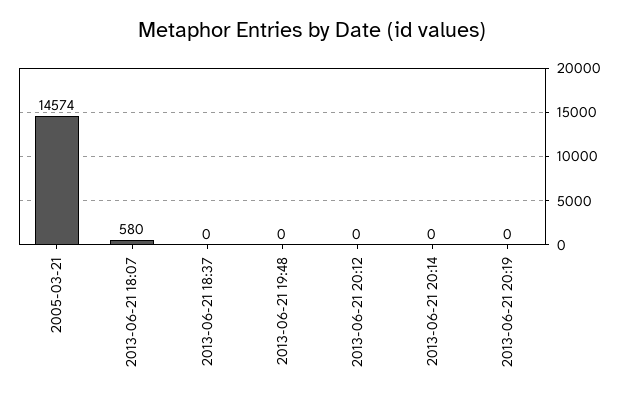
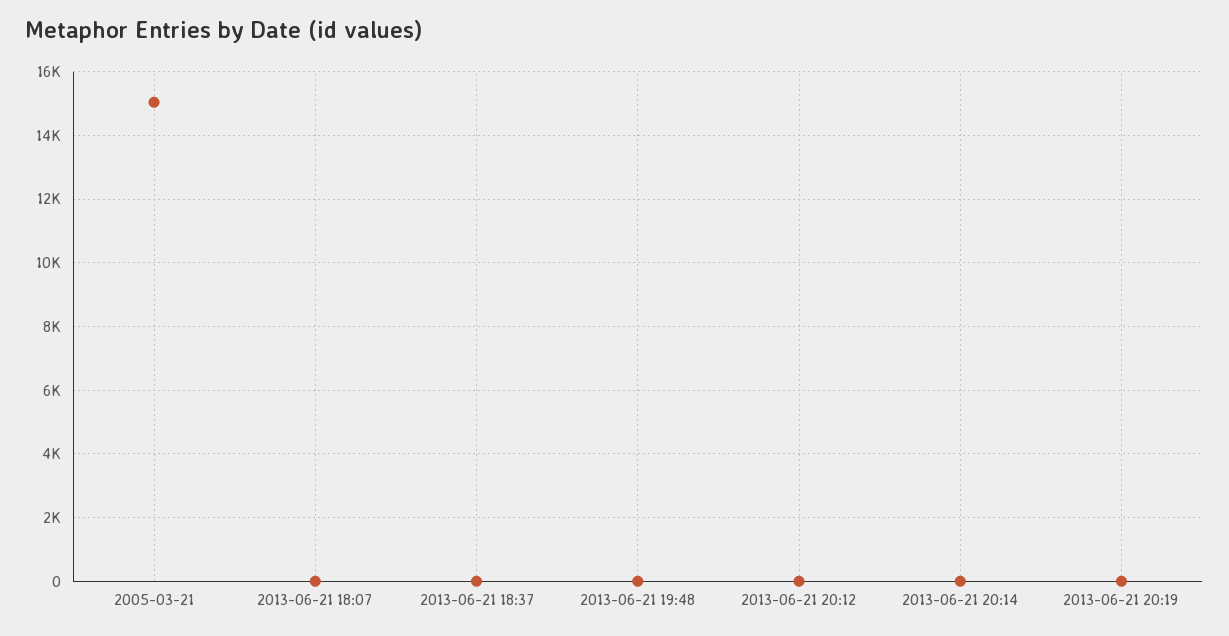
2005-03-21: 14574 -> 15000
2013-06-21 18:07: 580 -> 0

